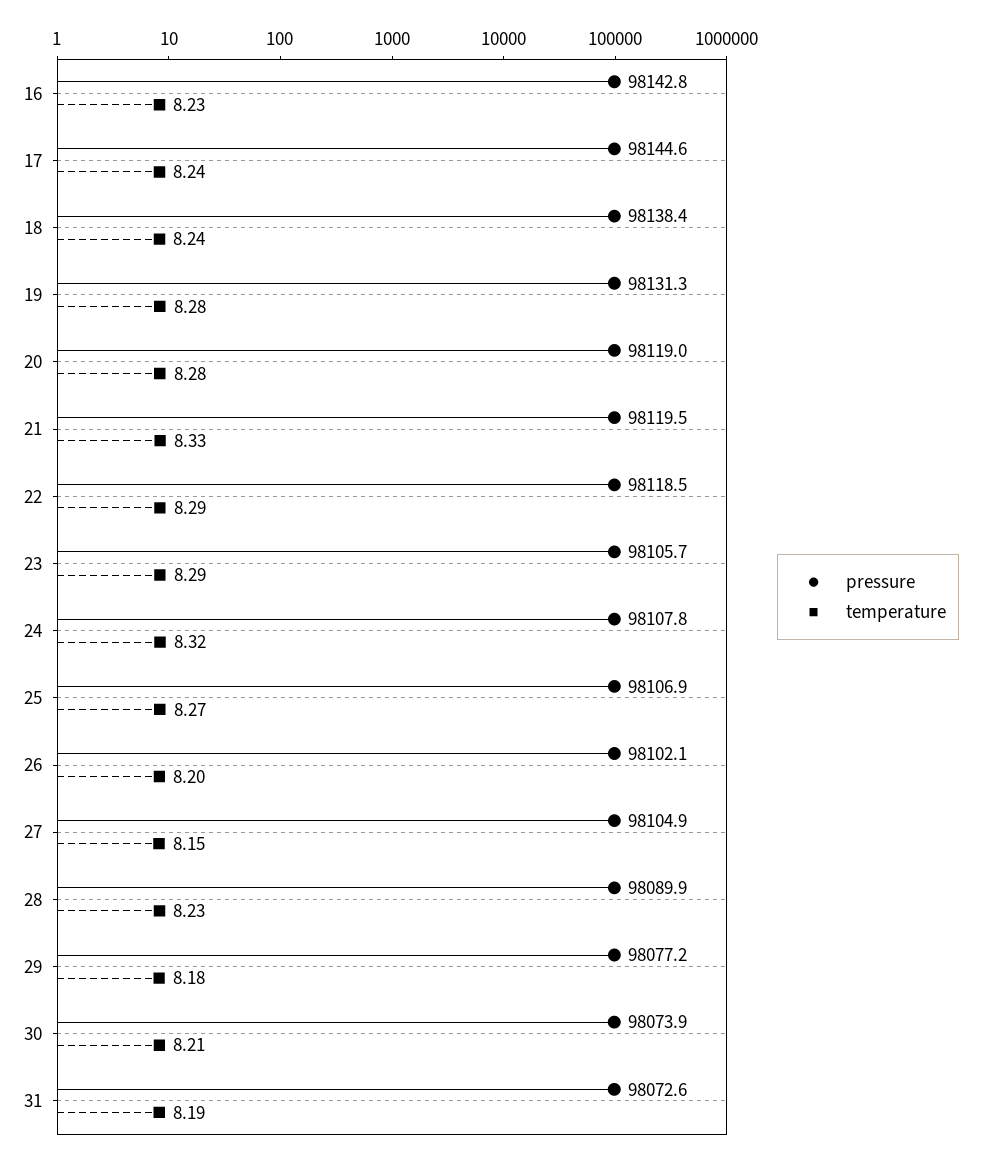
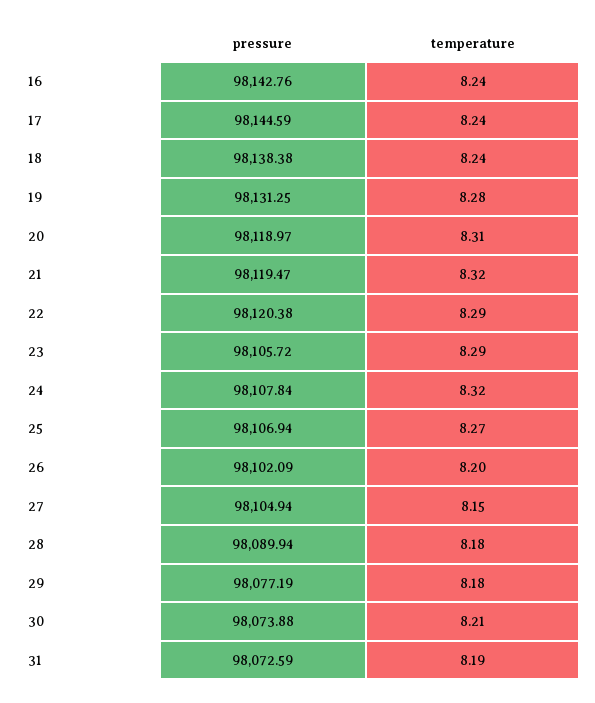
temperature, 16: 8.23 -> 8.24
temperature, 20: 8.28 -> 8.31
temperature, 21: 8.33 -> 8.32
pressure, 22: 98118.5 -> 98120.38
temperature, 28: 8.23 -> 8.18

